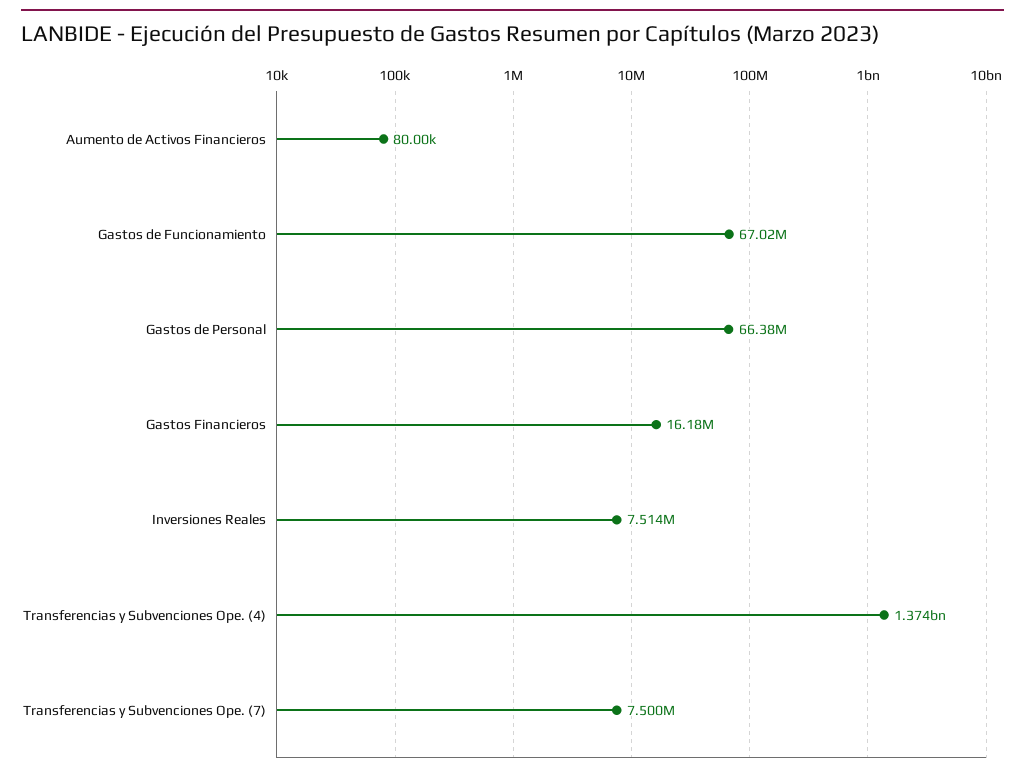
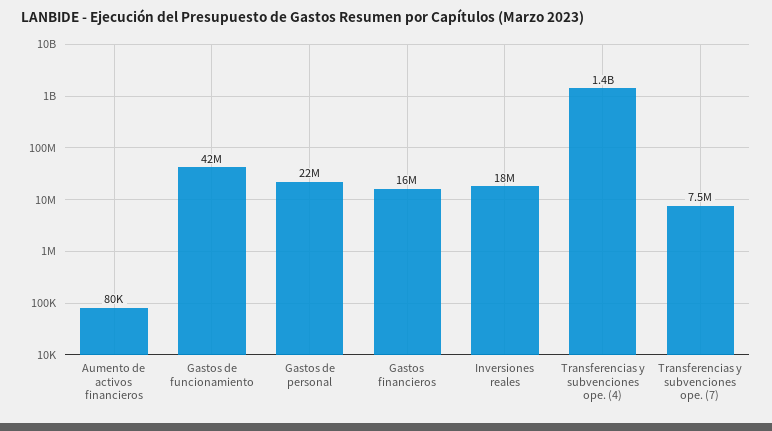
Gastos de Funcionamiento: 67020000 -> 42000000
Gastos de Personal: 66380000 -> 22000000
Inversiones Reales: 7514000 -> 18000000

